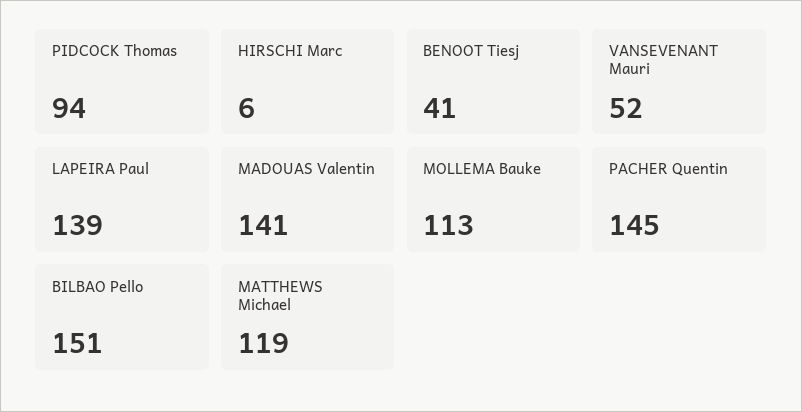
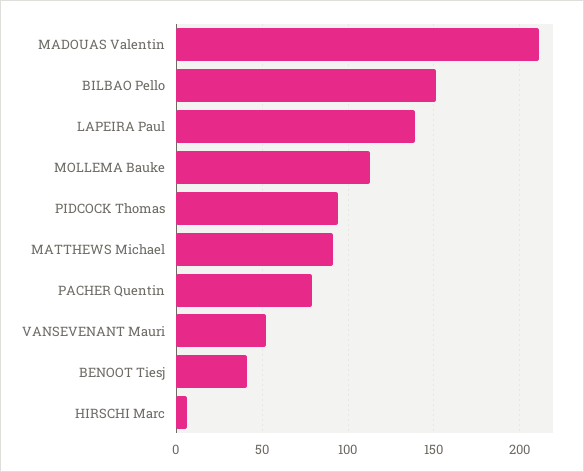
MADOUAS Valentin: 141 -> 210
PACHER Quentin: 145 -> 80
MATTHEWS Michael: 119 -> 90

